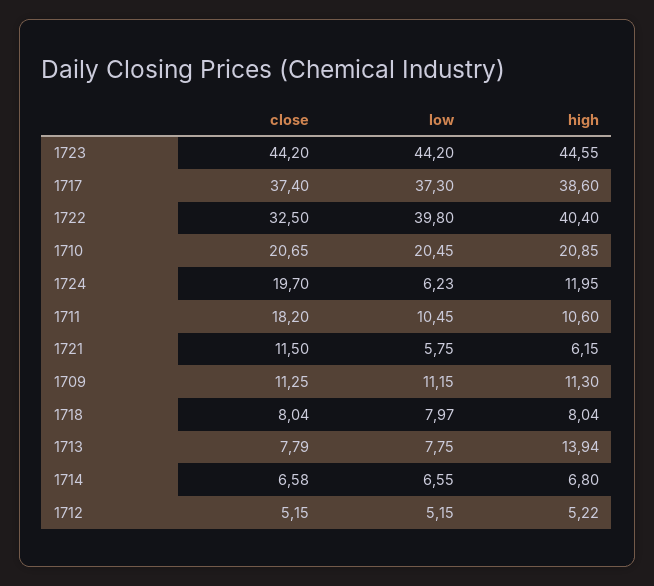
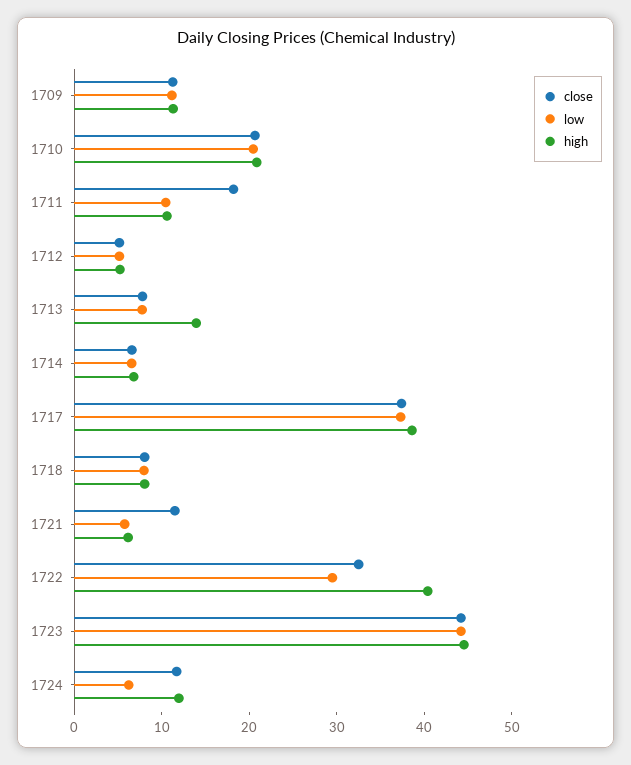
low, 1722: 39.8 -> 30
close, 1724: 19.7 -> 12

